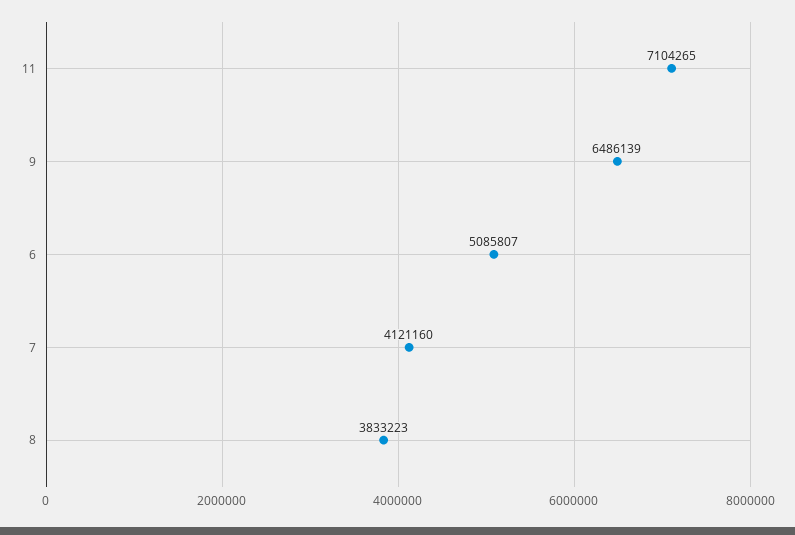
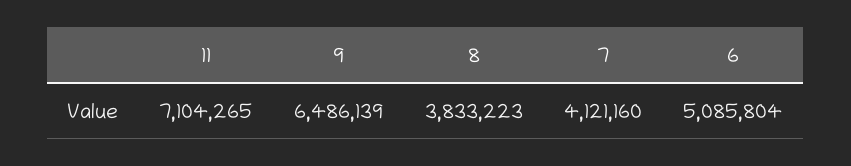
6: 5085807 -> 5085804

